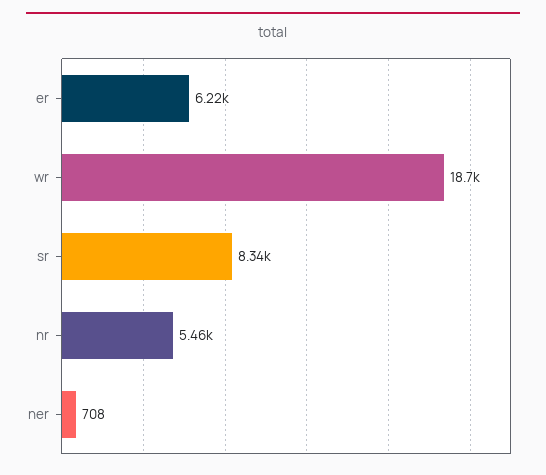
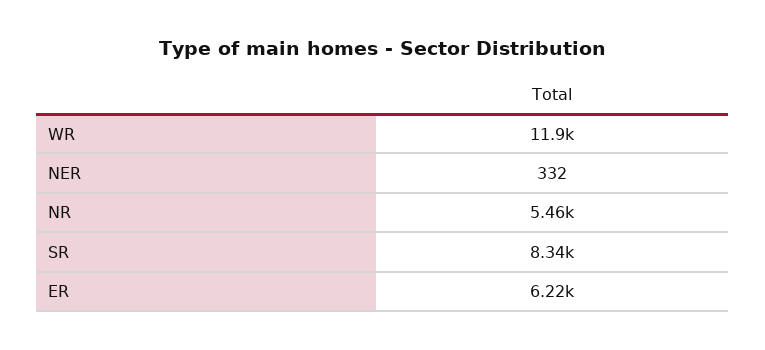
wr: 18700 -> 11900
ner: 708 -> 332

